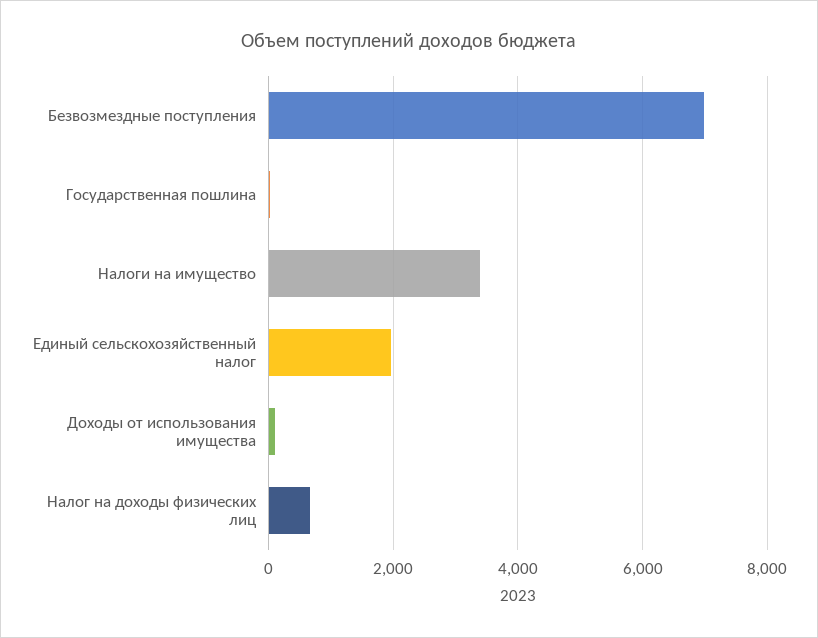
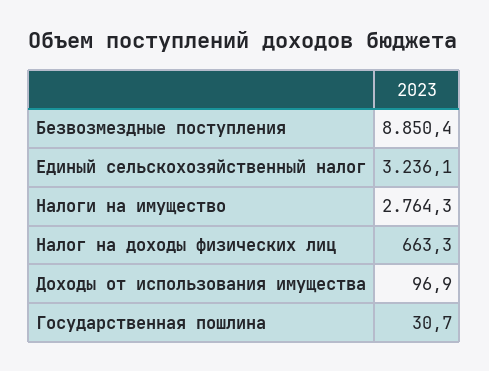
Безвозмездные поступления: 7000 -> 8850.4
Налоги на имущество: 3400 -> 2764.3
Единый сельскохозяйственный налог: 2000 -> 3236.1

